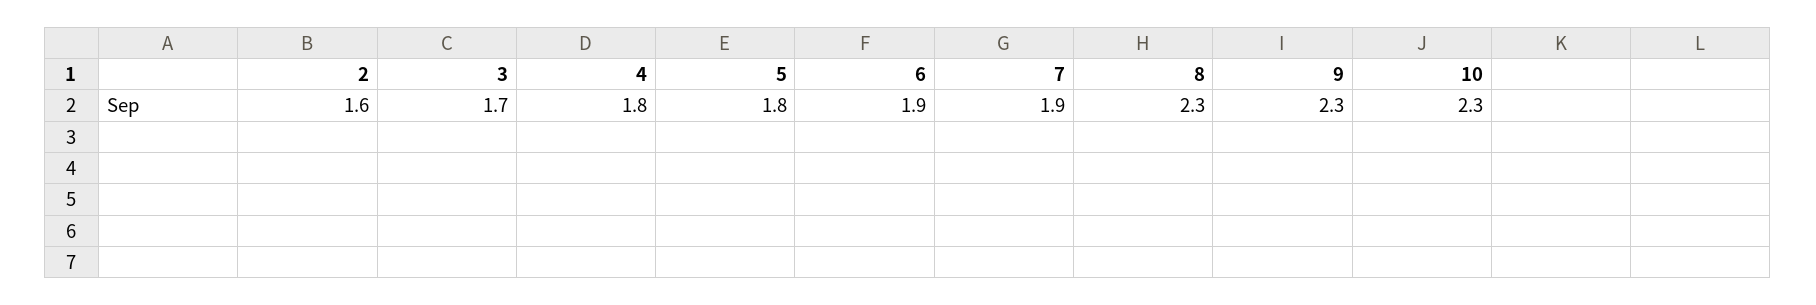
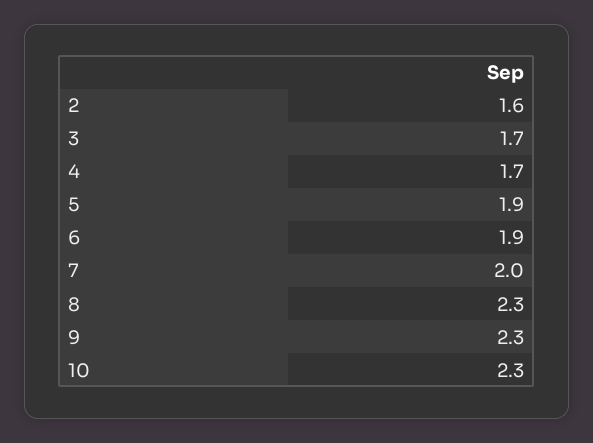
4: 1.8 -> 1.7
5: 1.8 -> 1.9
7: 1.9 -> 2

